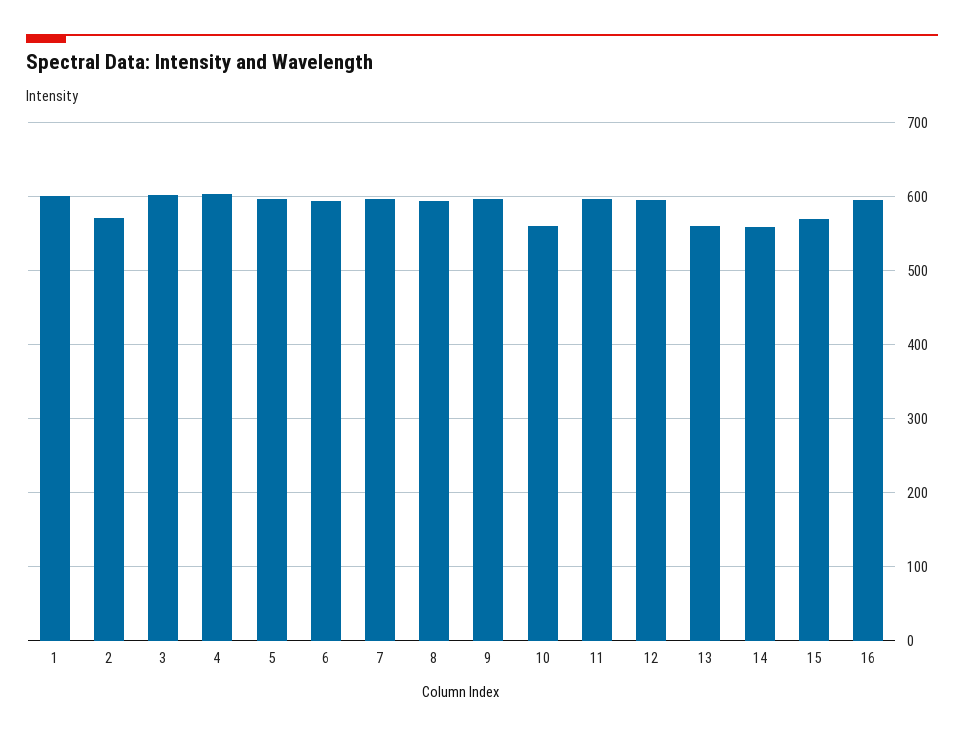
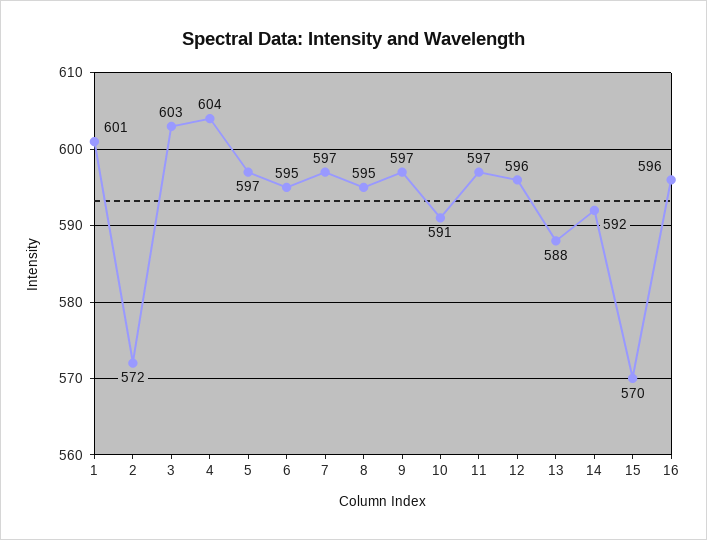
10: 560 -> 591
13: 560 -> 588
14: 560 -> 592

